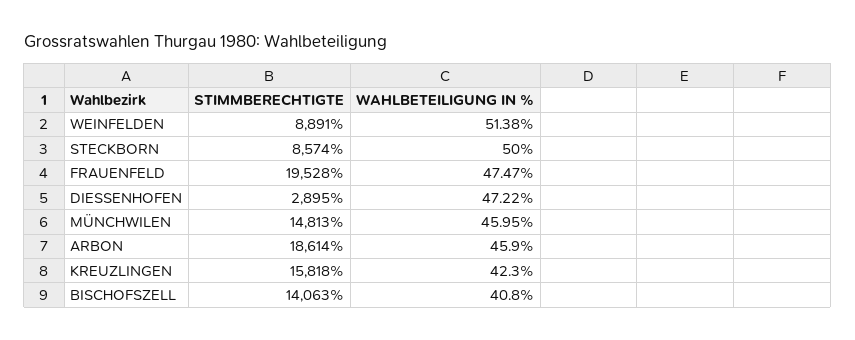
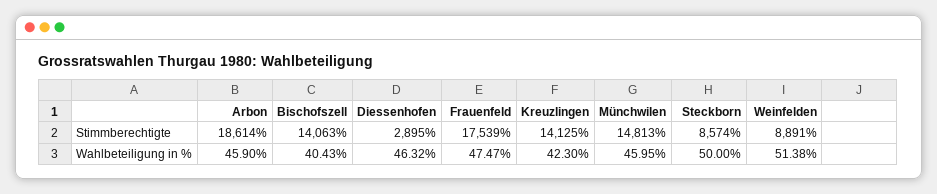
STIMMBERECHTIGTE, FRAUENFELD: 19528 -> 17539
WAHLBETEILIGUNG IN %, DIESSENHOFEN: 47.22 -> 46.32
STIMMBERECHTIGTE, KREUZLINGEN: 15818 -> 14125
WAHLBETEILIGUNG IN %, BISCHOFSZELL: 40.8 -> 40.43

